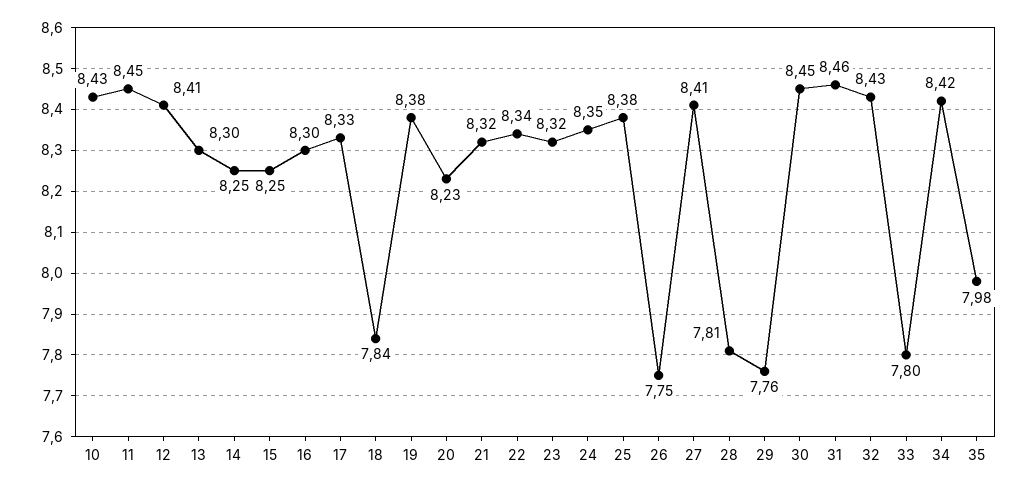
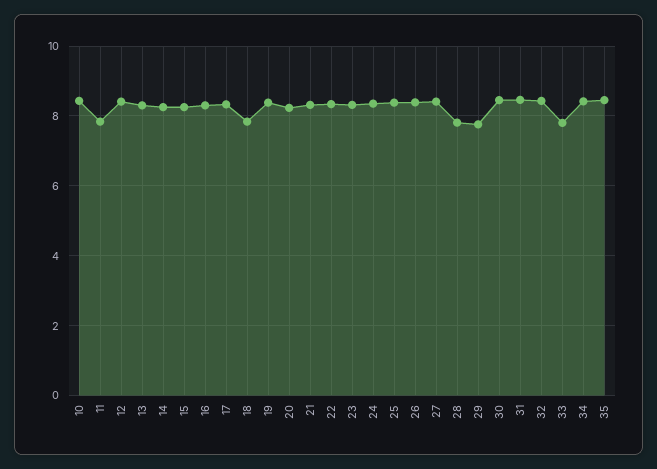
11: 8.45 -> 7.8
26: 7.75 -> 8.4
35: 7.98 -> 8.4

